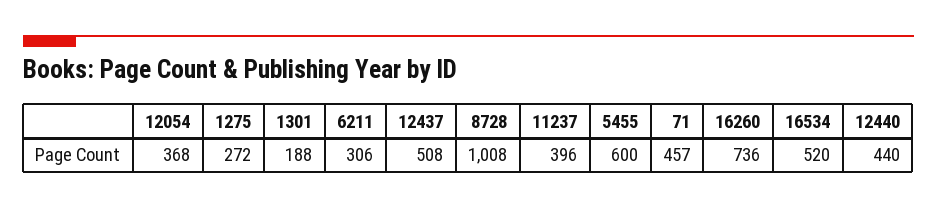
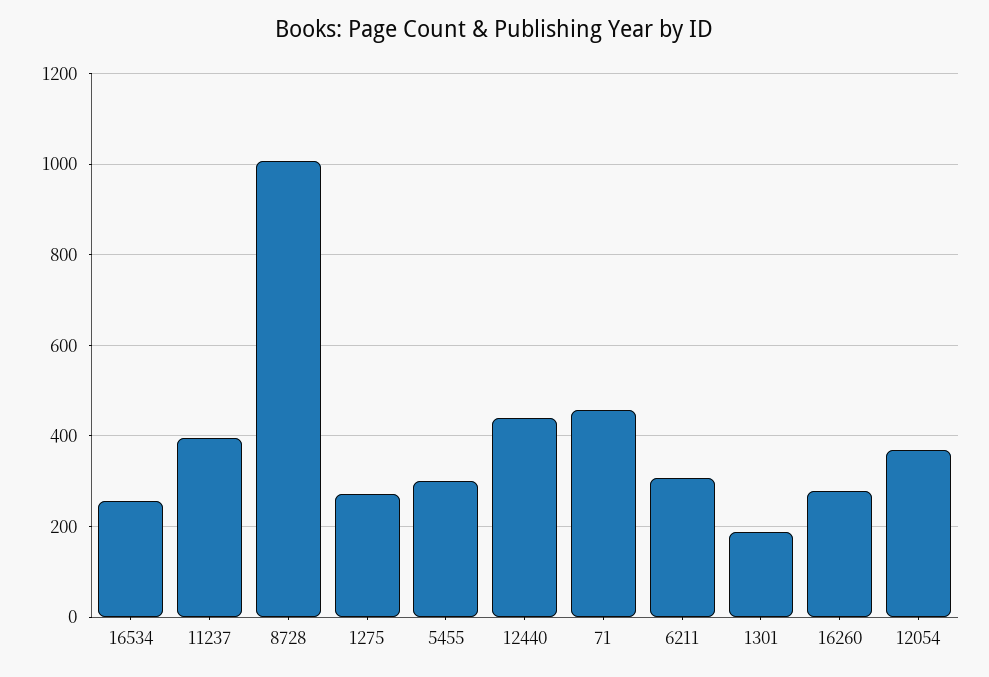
12437: 508 -> none
5455: 600 -> 300
16260: 736 -> 280
16534: 520 -> 260

